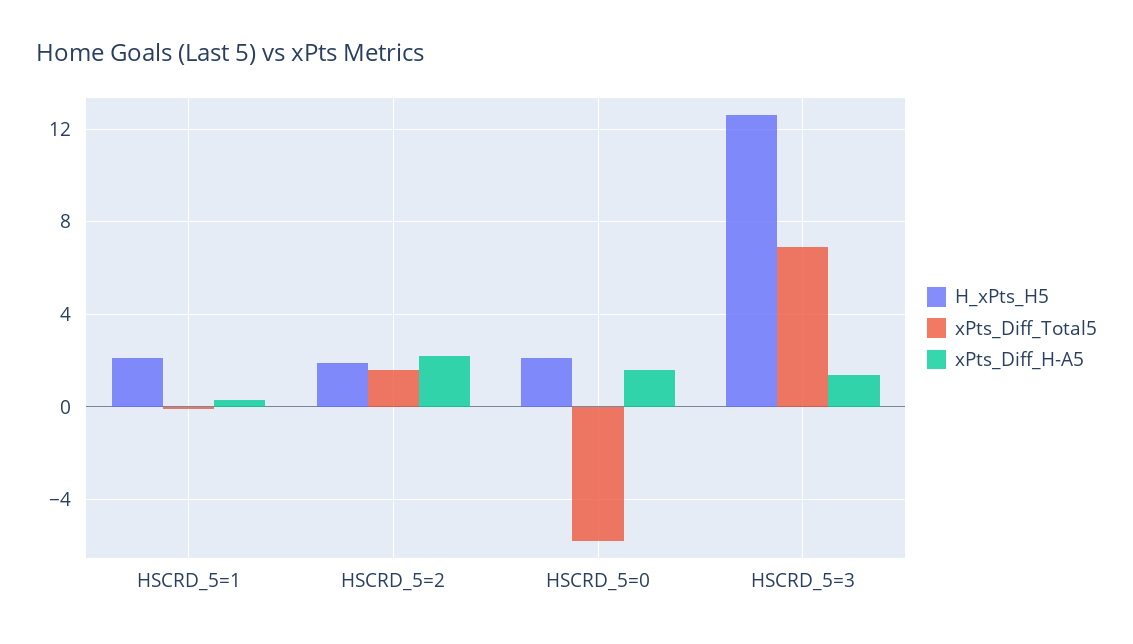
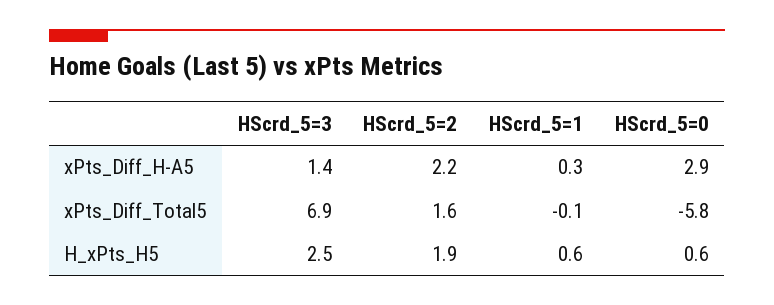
H_xPts_H5, HSCRD_5=1: 2 -> 0.6
H_xPts_H5, HSCRD_5=0: 2 -> 0.6
xPts_Diff_H-A5, HSCRD_5=0: 1.5 -> 2.9
H_xPts_H5, HSCRD_5=3: 12.5 -> 2.5

